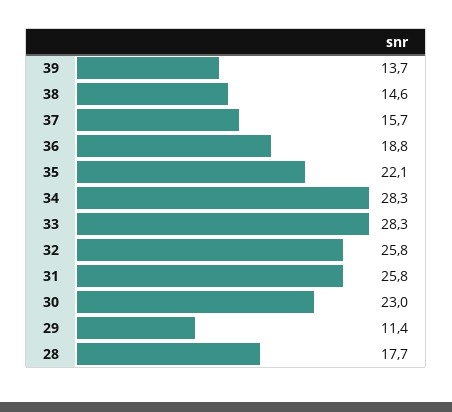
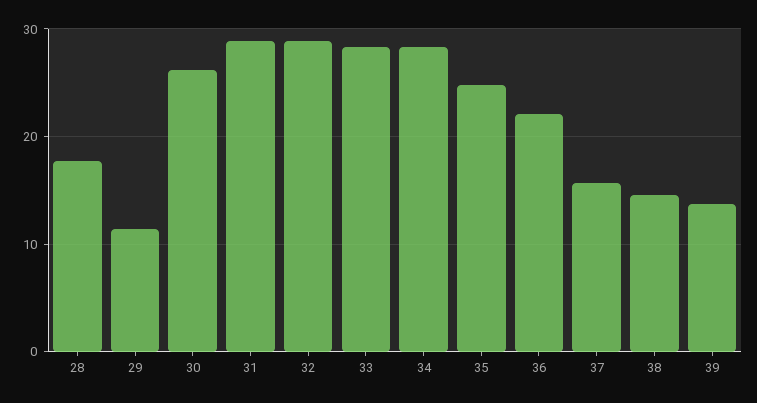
36: 18.8 -> 22
35: 22.1 -> 25
32: 25.8 -> 29
31: 25.8 -> 29
30: 23 -> 26

